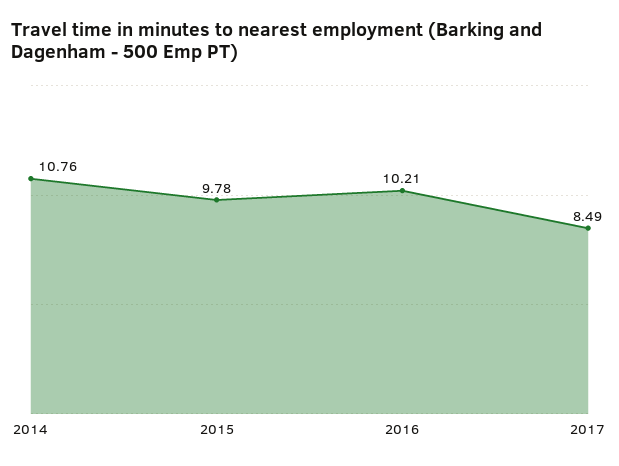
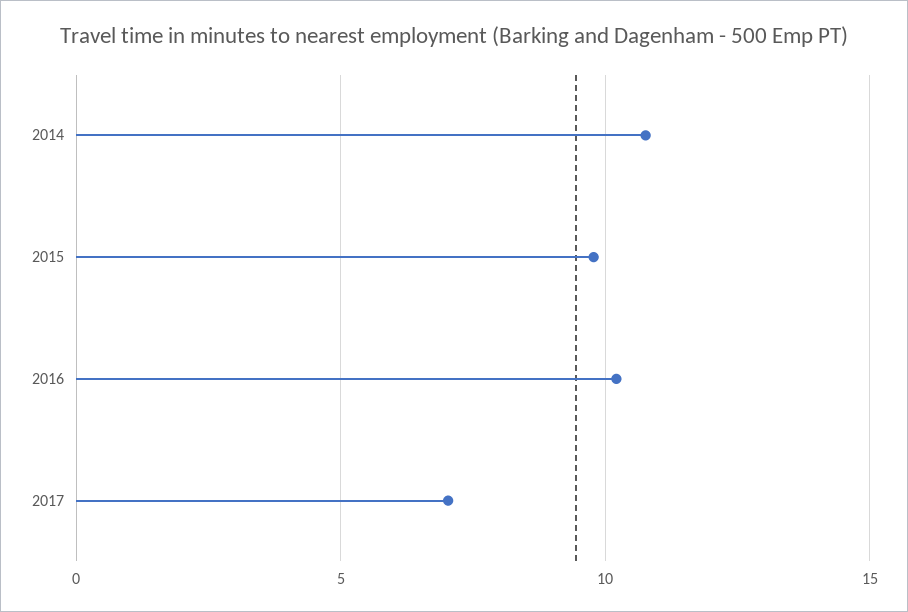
2017: 8.49 -> 7

